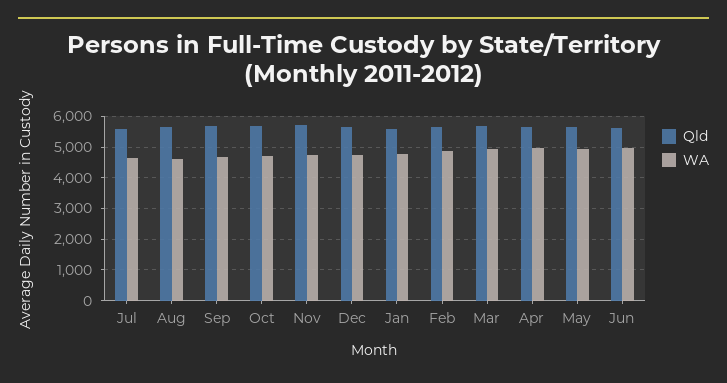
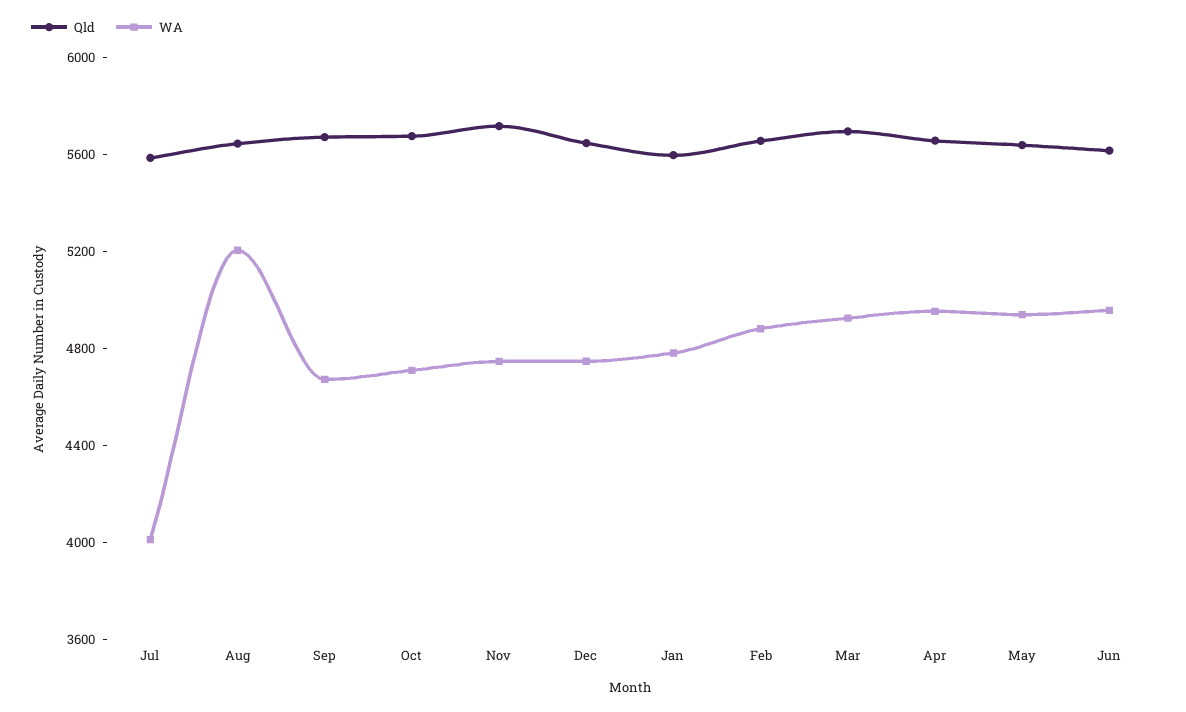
WA, Jul: 4600 -> 4000
WA, Aug: 4600 -> 5200

